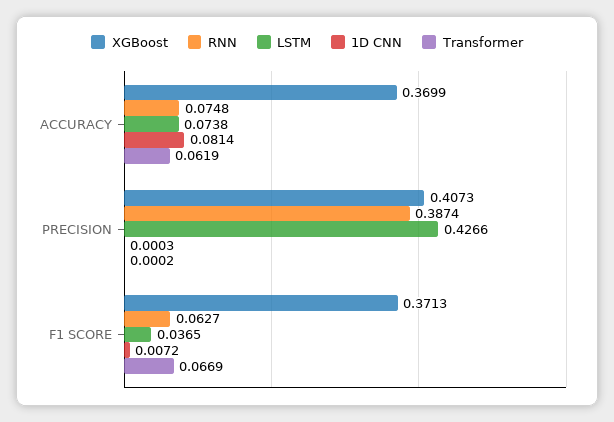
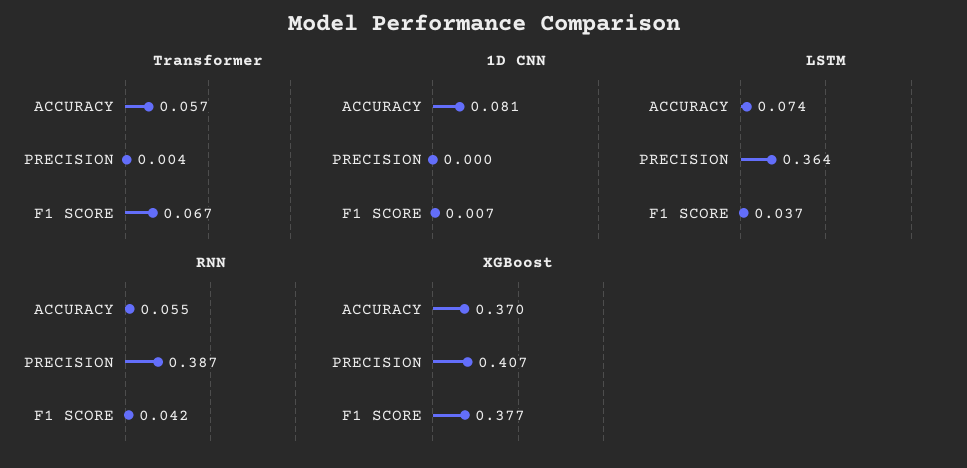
RNN, ACCURACY: 0.0748 -> 0.055
Transformer, ACCURACY: 0.0619 -> 0.057
LSTM, PRECISION: 0.4266 -> 0.364
Transformer, PRECISION: 0.0002 -> 0.004
XGBoost, F1 SCORE: 0.3713 -> 0.377
RNN, F1 SCORE: 0.0627 -> 0.042

